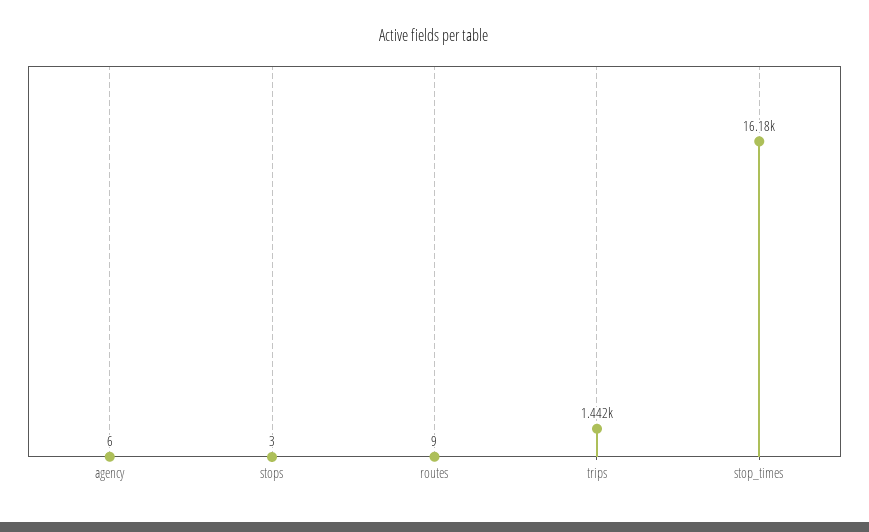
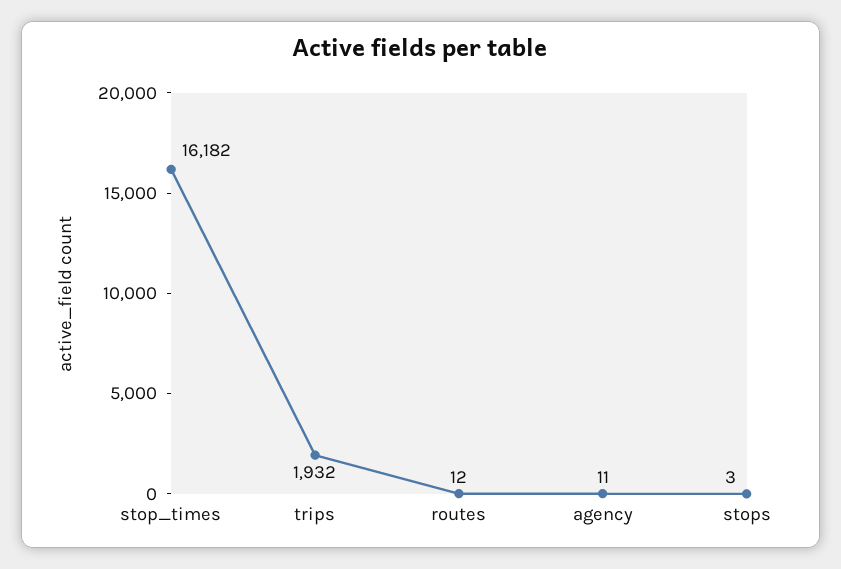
agency: 6 -> 11
routes: 9 -> 12
trips: 1442 -> 1932

